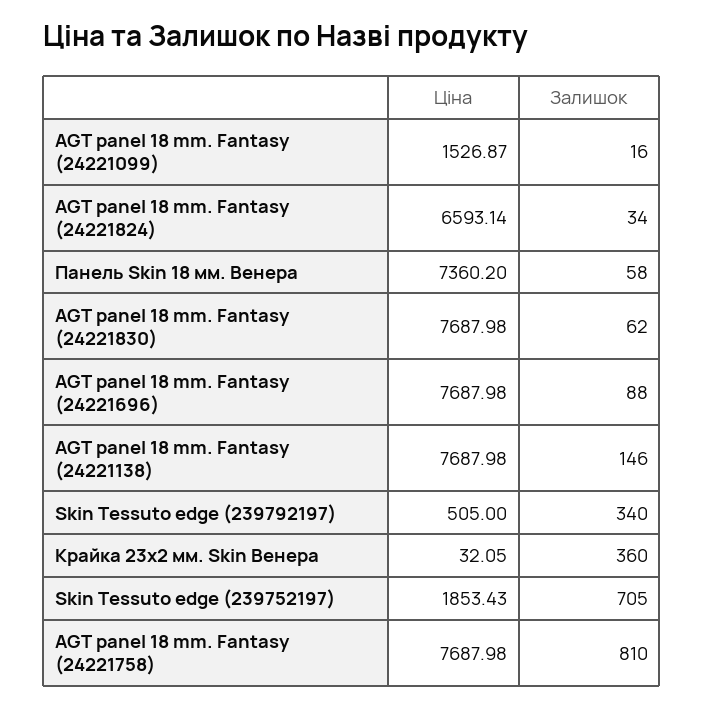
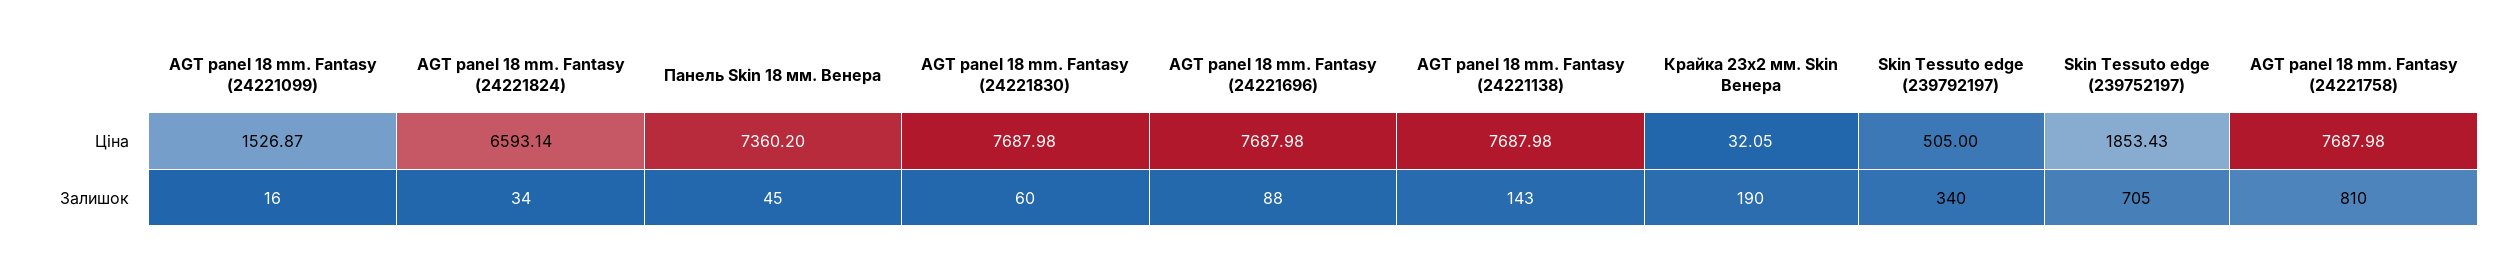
Залишок, Панель Skin 18 мм. Венера: 58 -> 45
Залишок, AGT panel 18 mm. Fantasy (24221830): 62 -> 60
Залишок, AGT panel 18 mm. Fantasy (24221138): 146 -> 143
Залишок, Крайка 23x2 мм. Skin Венера: 360 -> 190

